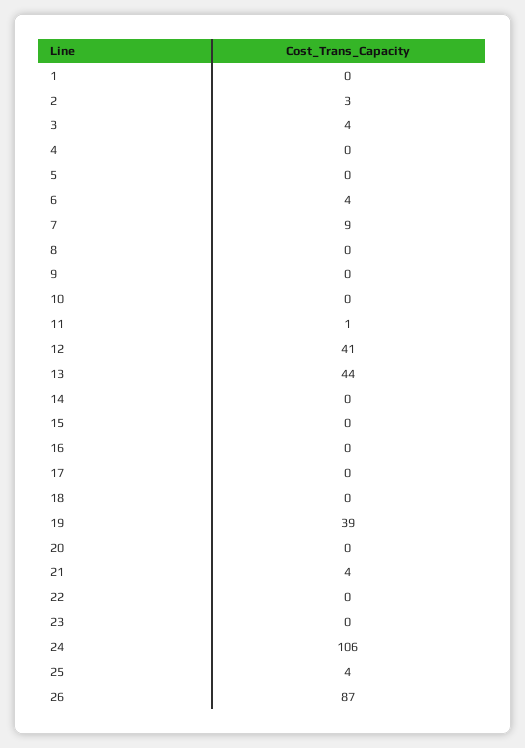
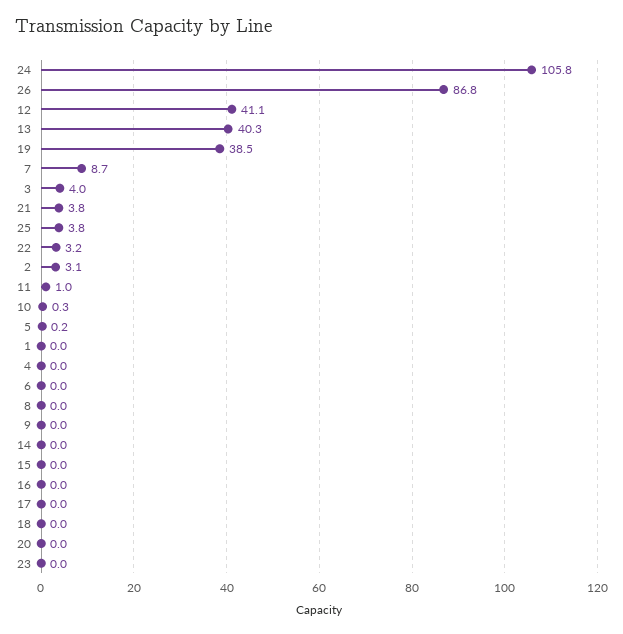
6: 4 -> 0
13: 44 -> 40.3
22: 0 -> 3.2

